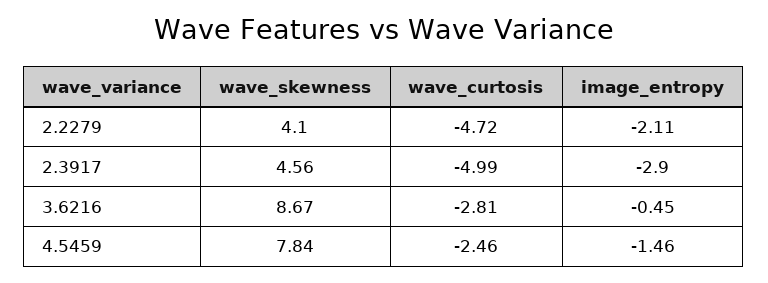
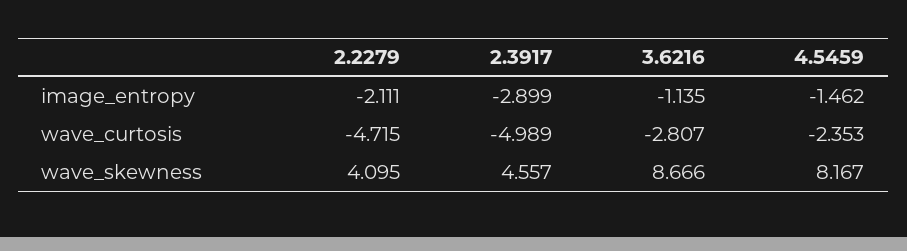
image_entropy, 3.6216: -0.45 -> -1.135
wave_skewness, 4.5459: 7.84 -> 8.167
wave_curtosis, 4.5459: -2.46 -> -2.353

